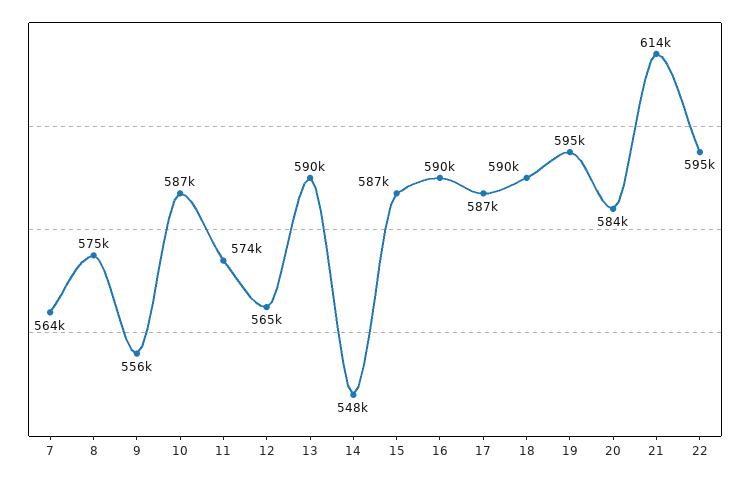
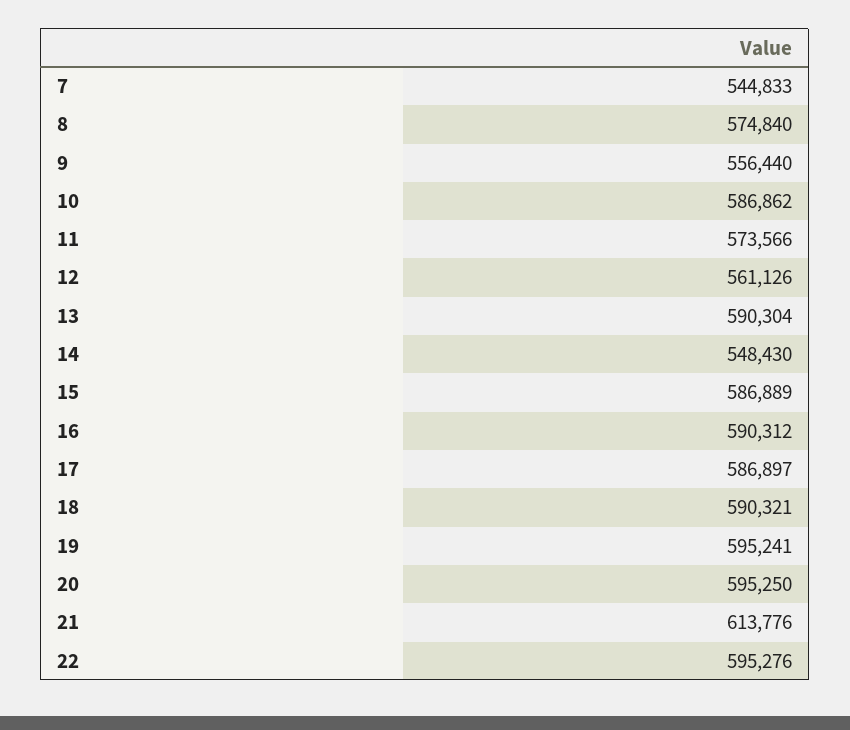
7: 564000 -> 544833
12: 565000 -> 561126
20: 584000 -> 595250

